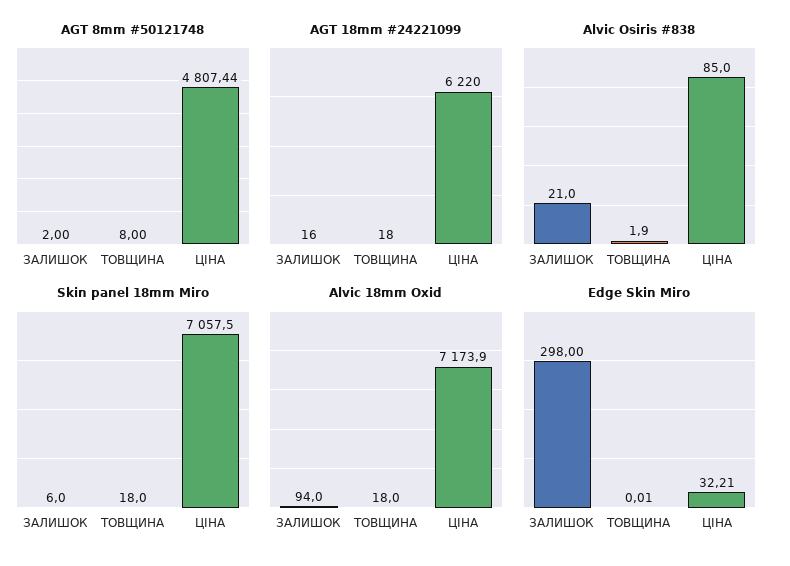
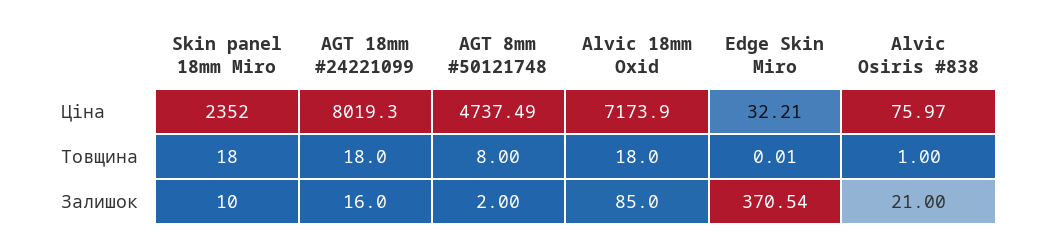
AGT 8mm #50121748, ЦІНА: 4807.44 -> 4737.49
AGT 18mm #24221099, ЦІНА: 6220 -> 8019.3
Alvic Osiris #838, ТОВЩИНА: 1.9 -> 1
Alvic Osiris #838, ЦІНА: 85 -> 75.97
Skin panel 18mm Miro, ЗАЛИШОК: 6 -> 10
Skin panel 18mm Miro, ЦІНА: 7057.5 -> 2352
Alvic 18mm Oxid, ЗАЛИШОК: 94 -> 85
Edge Skin Miro, ЗАЛИШОК: 298 -> 370.54

